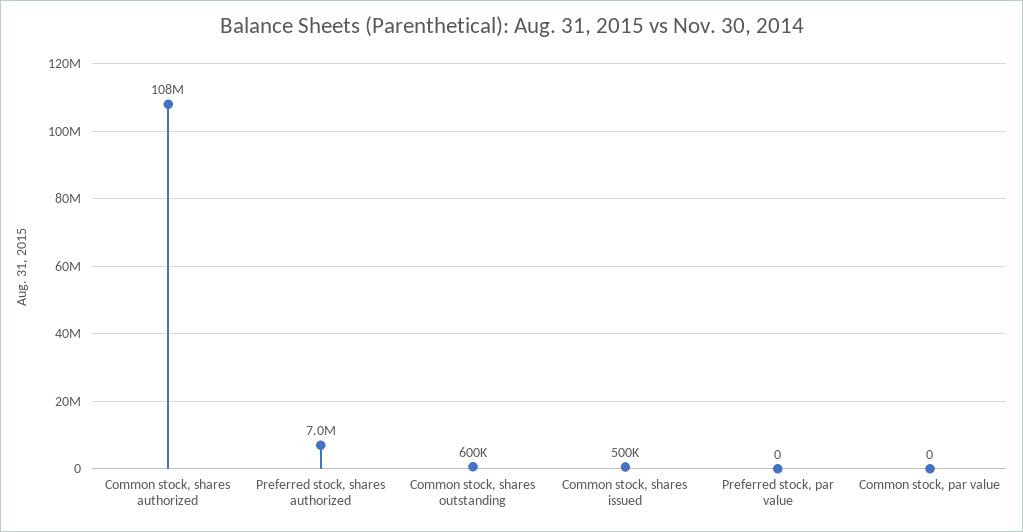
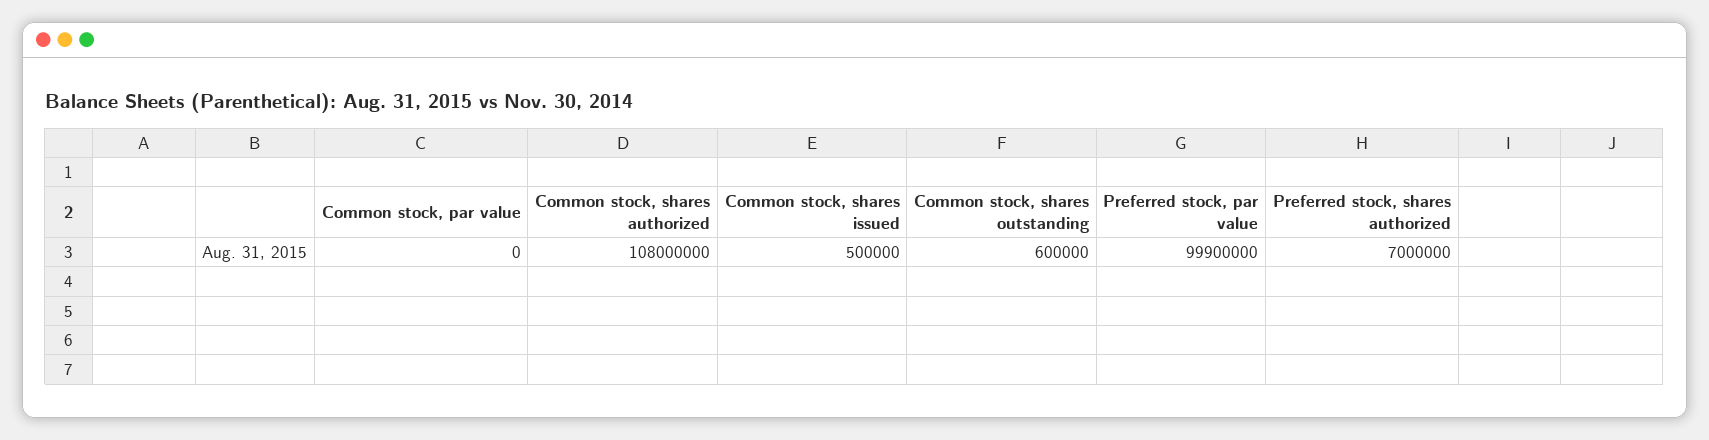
Preferred stock, par value: 0 -> 99900000

